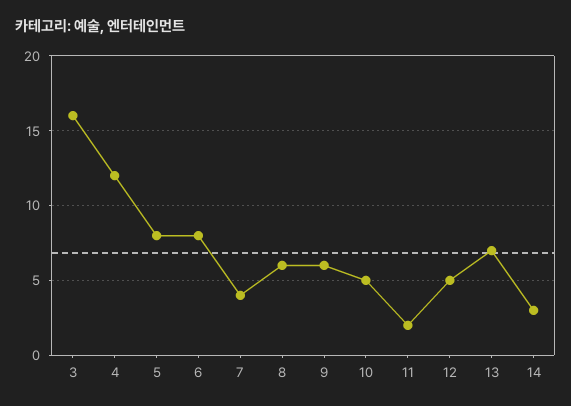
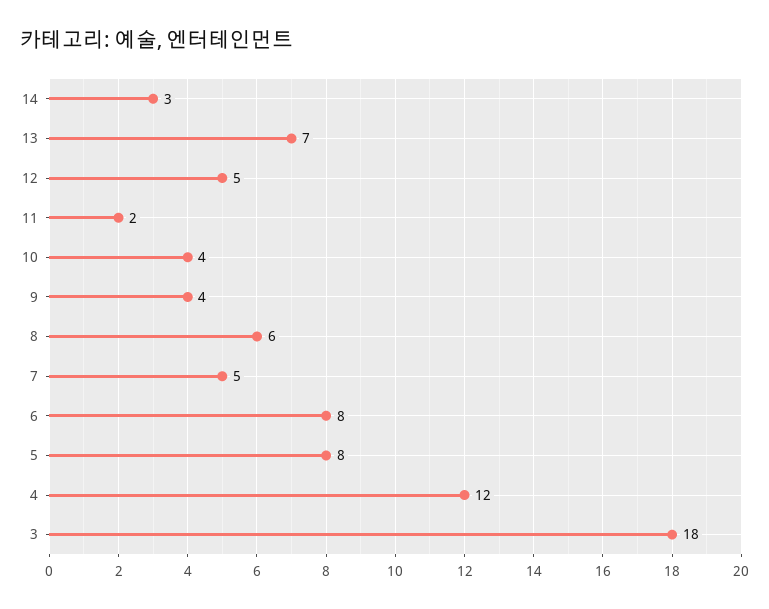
3: 16 -> 18
7: 4 -> 5
9: 6 -> 4
10: 5 -> 4

